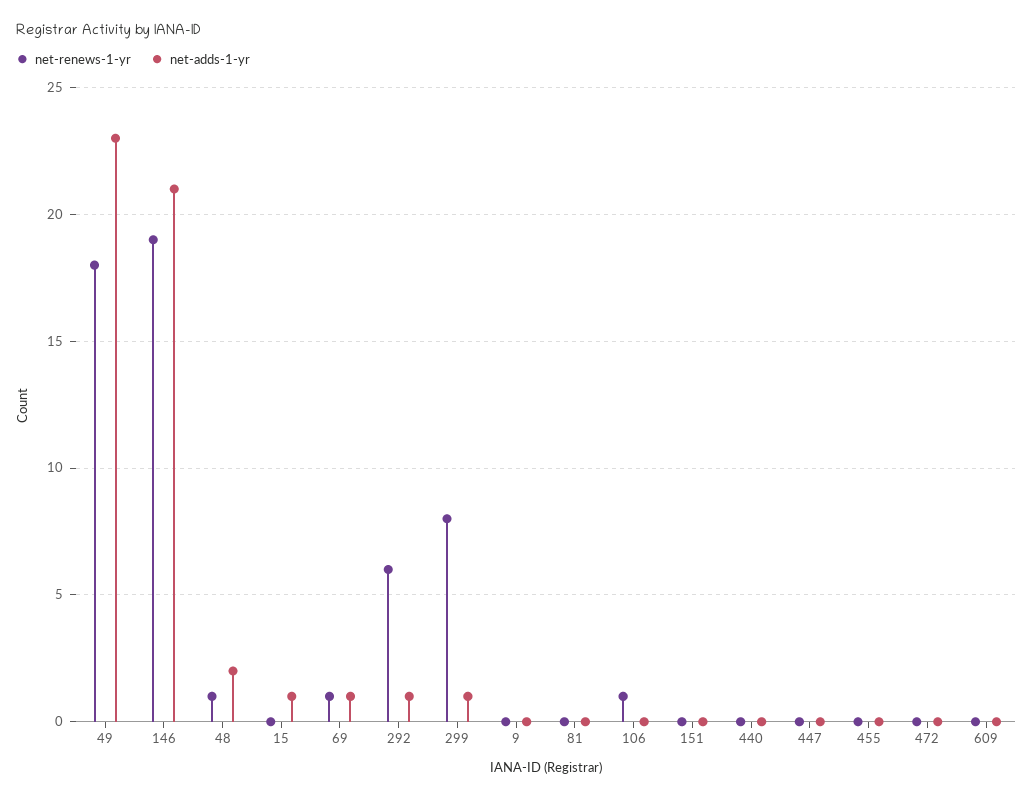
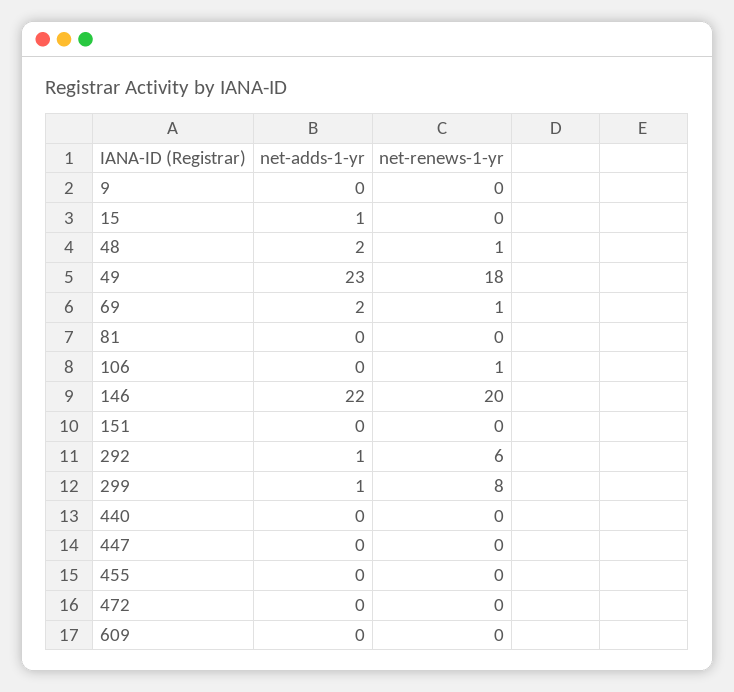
net-renews-1-yr, 146: 19 -> 20
net-adds-1-yr, 146: 21 -> 22
net-adds-1-yr, 69: 1 -> 2

